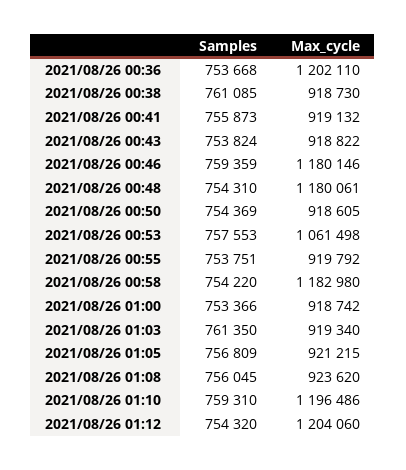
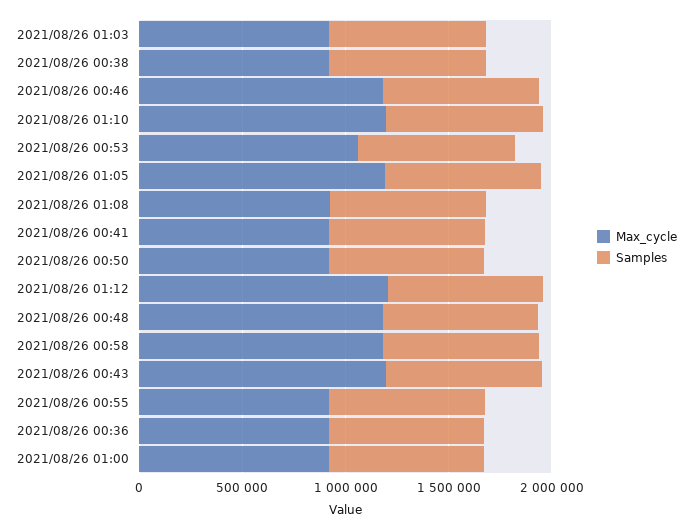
Max_cycle, 2021/08/26 00:36: 1202110 -> 900000
Max_cycle, 2021/08/26 00:43: 918822 -> 1200000
Max_cycle, 2021/08/26 01:05: 921215 -> 1200000

